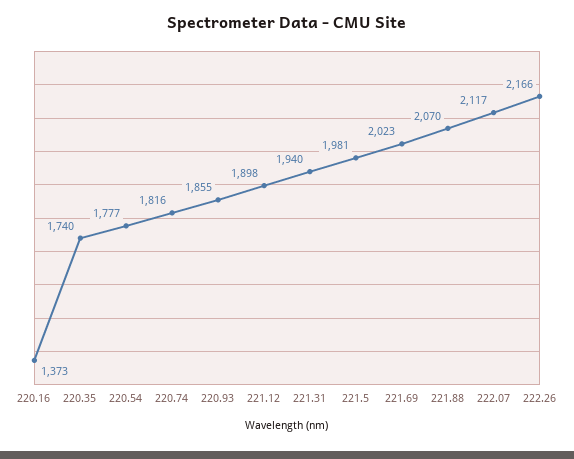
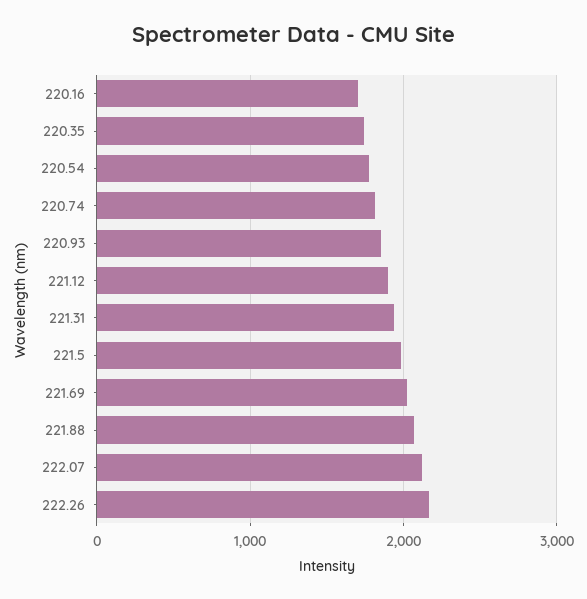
220.16: 1373 -> 1700

